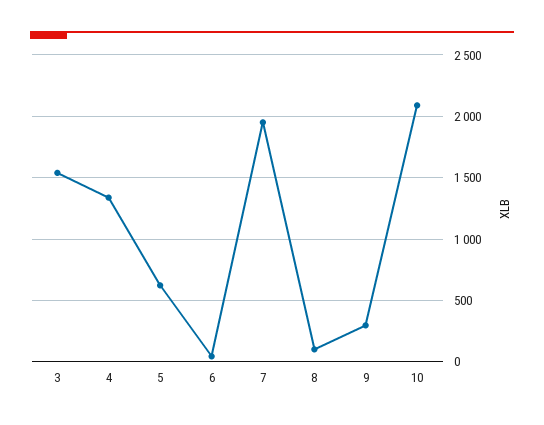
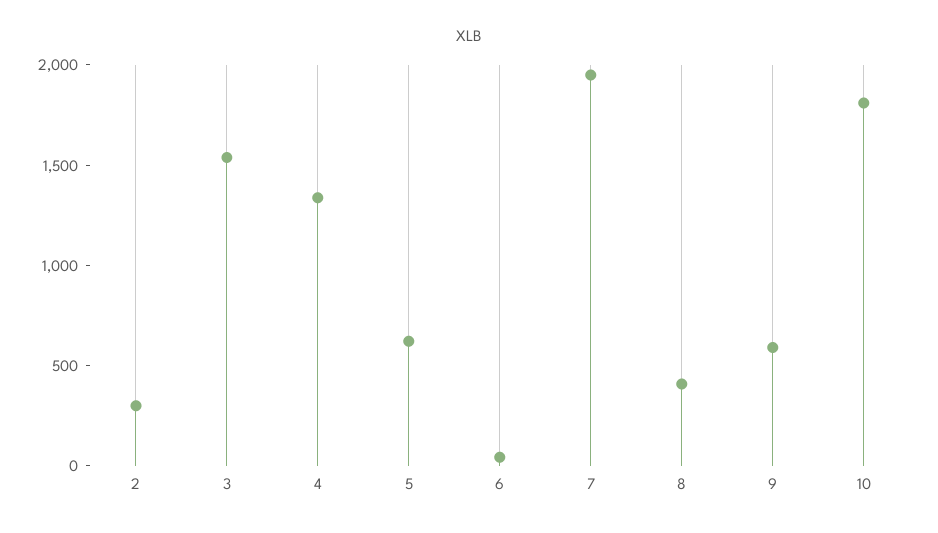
8: 100 -> 400
9: 300 -> 600
10: 2100 -> 1800
2: none -> 300

